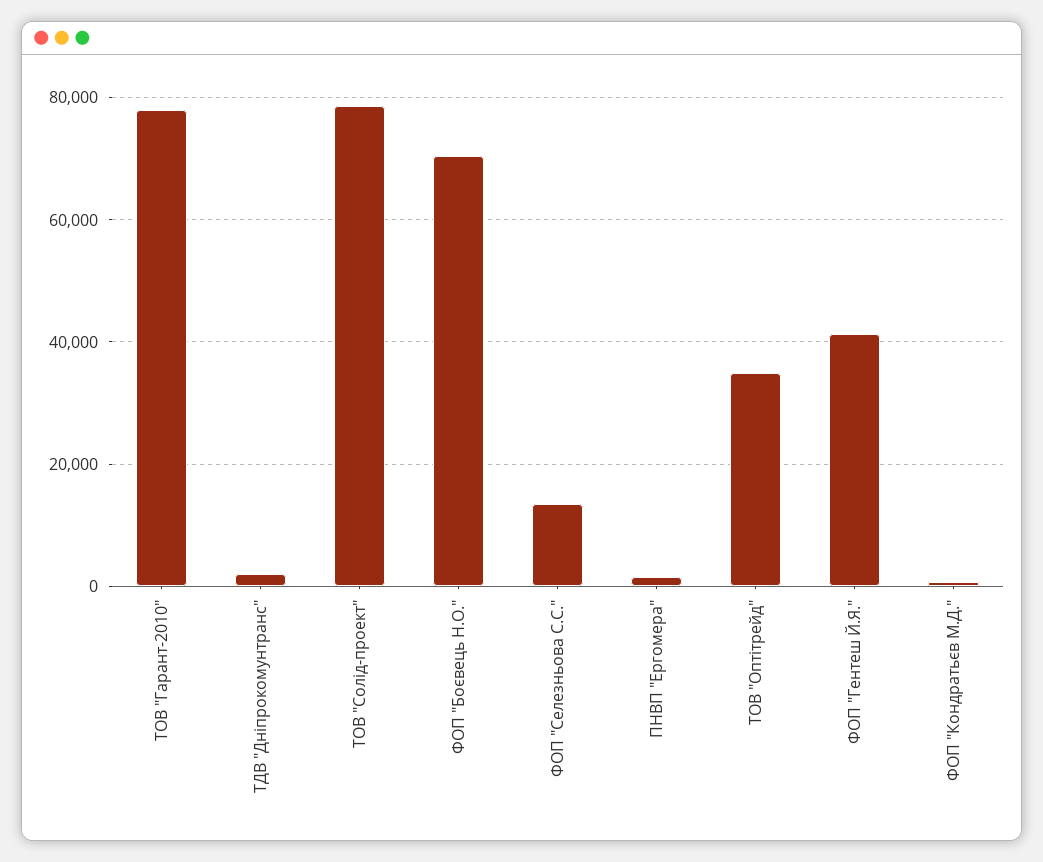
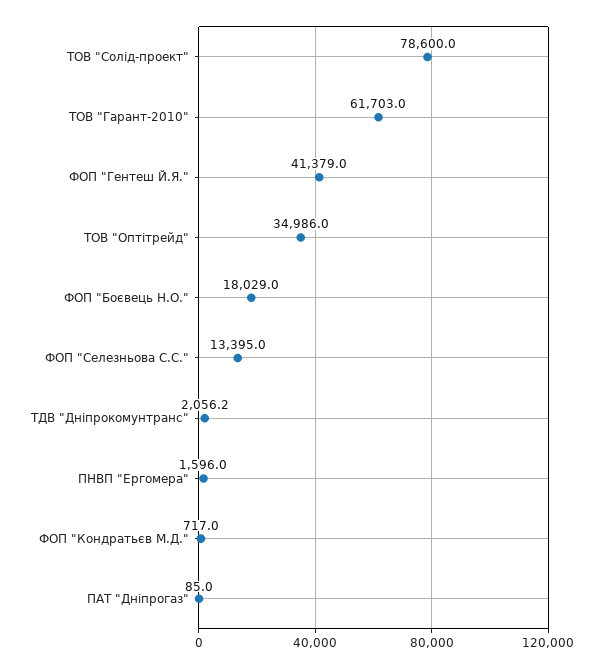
ТОВ "Гарант-2010": 78000 -> 61703
ФОП "Боєвець Н.О.": 70000 -> 18029
ПАТ "Дніпрогаз": none -> 85

